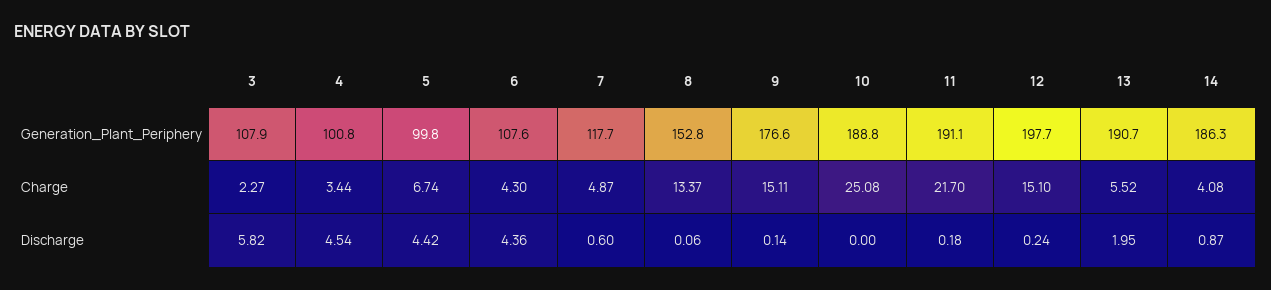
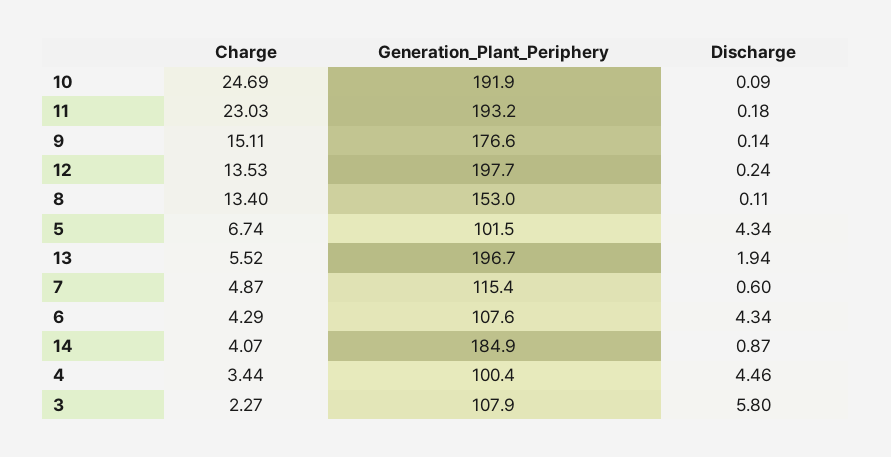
4, Generation_Plant_Periphery: 100.8 -> 100.4
5, Generation_Plant_Periphery: 99.8 -> 101.5
7, Generation_Plant_Periphery: 117.7 -> 115.4
8, Generation_Plant_Periphery: 152.8 -> 153
10, Generation_Plant_Periphery: 188.8 -> 191.9
11, Generation_Plant_Periphery: 191.1 -> 193.2
13, Generation_Plant_Periphery: 190.7 -> 196.7
14, Generation_Plant_Periphery: 186.3 -> 184.9
6, Charge: 4.3 -> 4.29
8, Charge: 13.37 -> 13.4
10, Charge: 25.08 -> 24.69
11, Charge: 21.7 -> 23.03
12, Charge: 15.1 -> 13.53
14, Charge: 4.08 -> 4.07
3, Discharge: 5.82 -> 5.8
4, Discharge: 4.54 -> 4.46
5, Discharge: 4.42 -> 4.34
6, Discharge: 4.36 -> 4.34
8, Discharge: 0.06 -> 0.11
10, Discharge: 0 -> 0.09
13, Discharge: 1.95 -> 1.94

